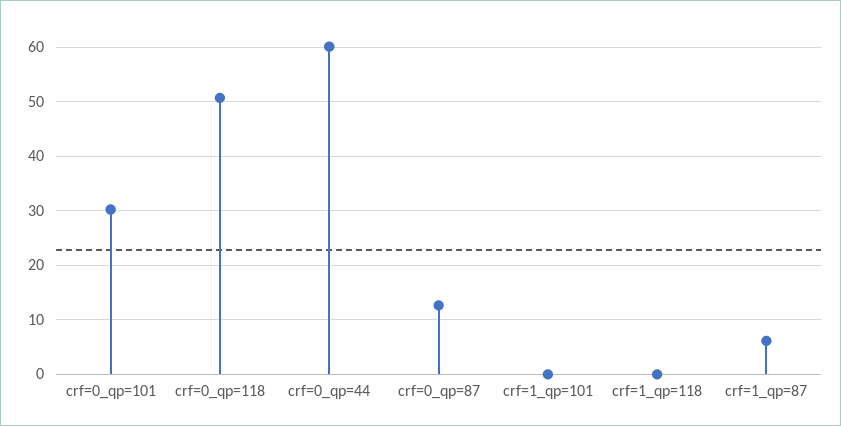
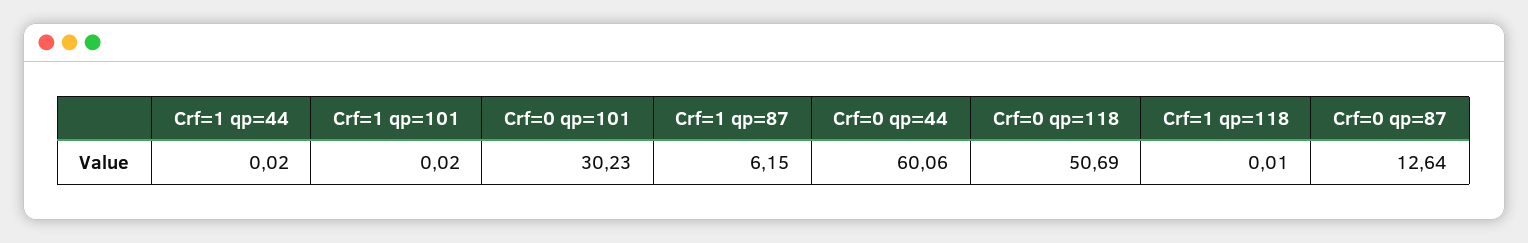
Crf=1 qp=44: none -> 0.02

